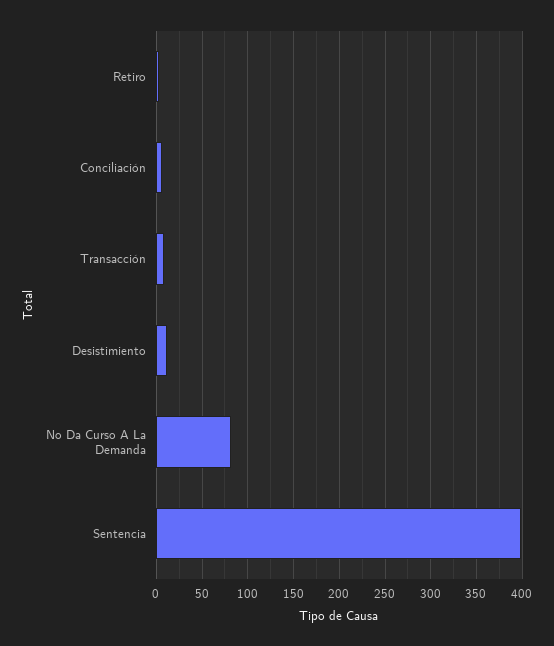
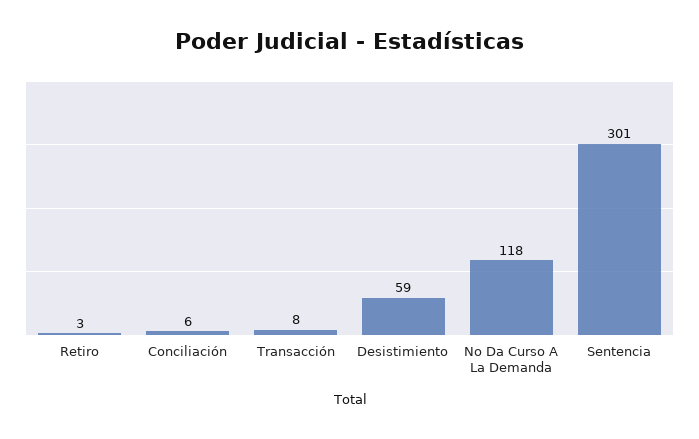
Desistimiento: 10 -> 59
No Da Curso A La Demanda: 80 -> 118
Sentencia: 400 -> 301

